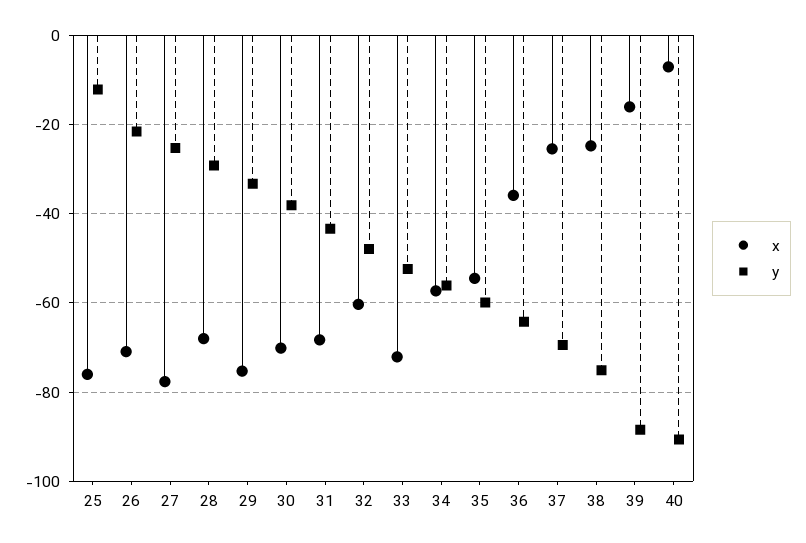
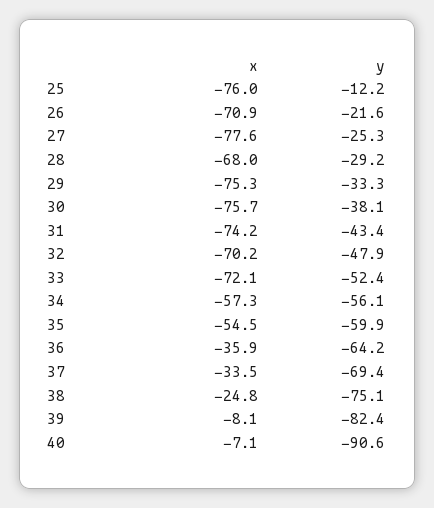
x, 30: -70 -> -75.7
x, 31: -68 -> -74.2
x, 32: -60 -> -70.2
x, 37: -26 -> -33.5
x, 39: -16 -> -8.1
y, 39: -88 -> -82.4

